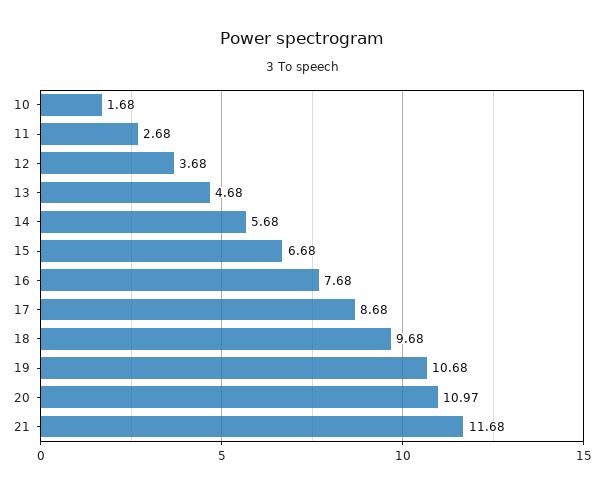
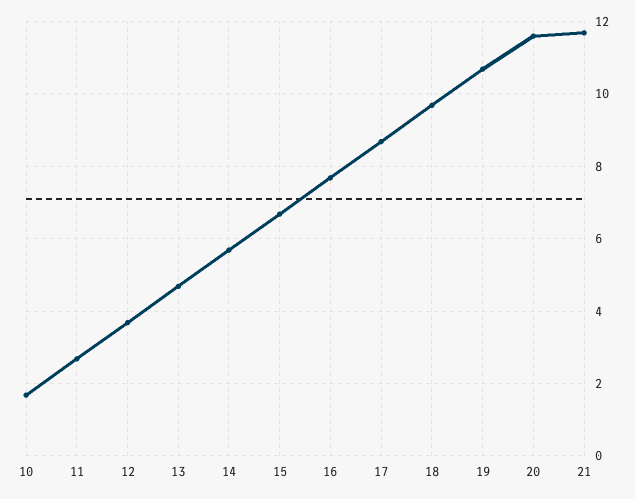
20: 10.97 -> 11.6

